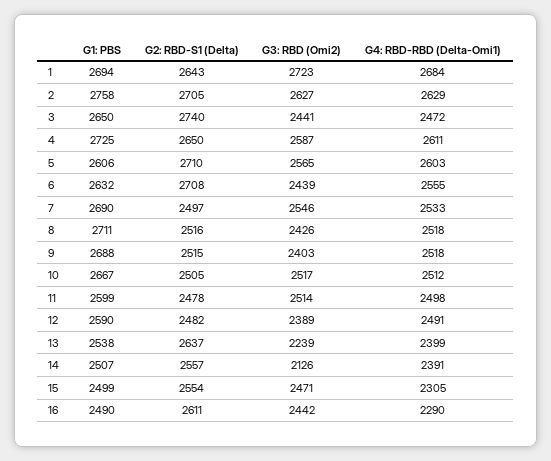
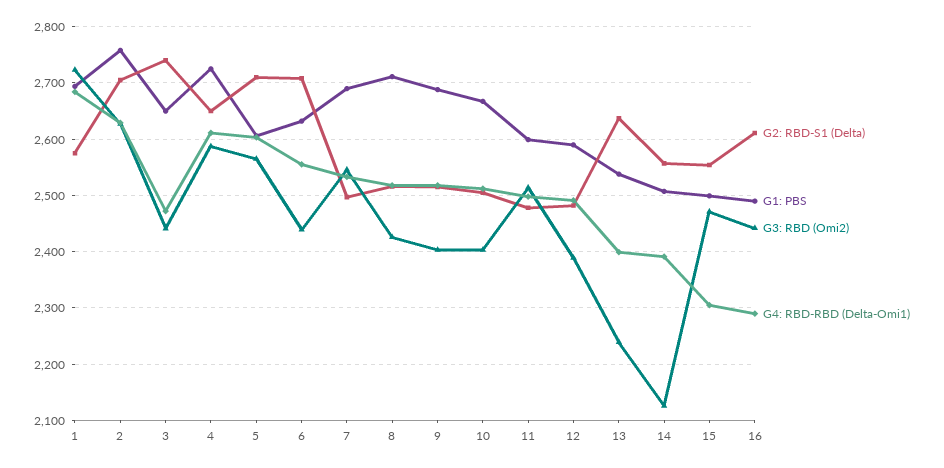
G2: RBD-S1 (Delta), 1: 2643 -> 2580
G3: RBD (Omi2), 10: 2517 -> 2400

